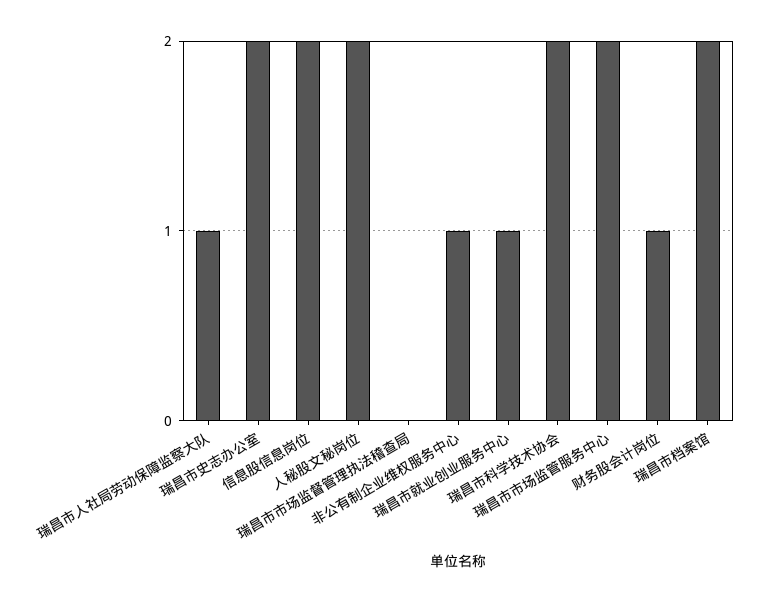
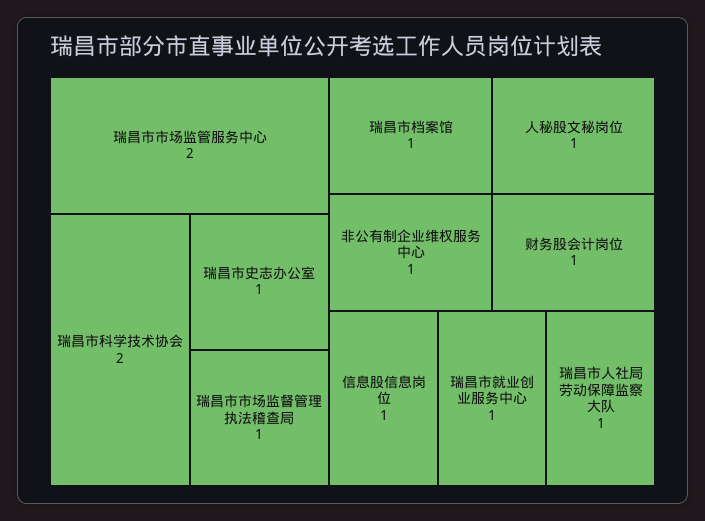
瑞昌市史志办公室: 2 -> 1
信息股信息岗位: 2 -> 1
人秘股文秘岗位: 2 -> 1
瑞昌市市场监督管理执法稽查局: 0 -> 1
瑞昌市档案馆: 2 -> 1

